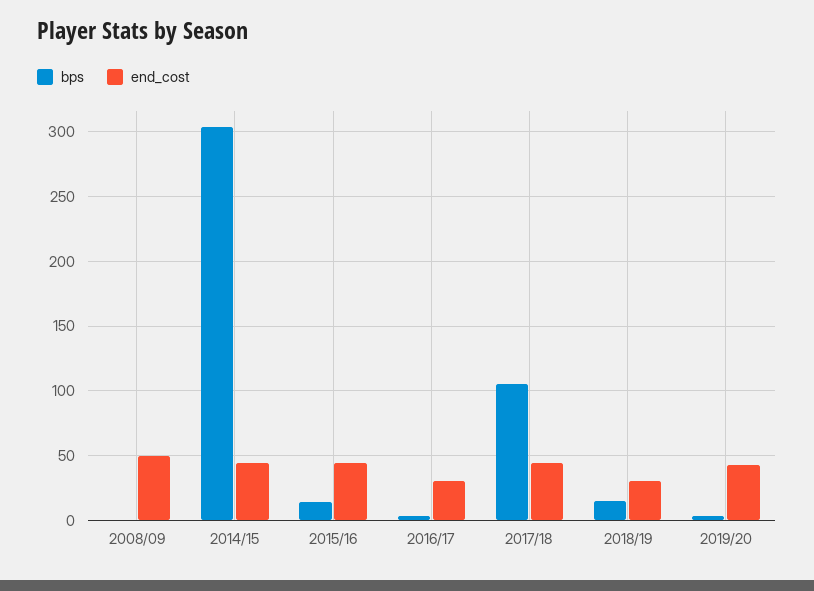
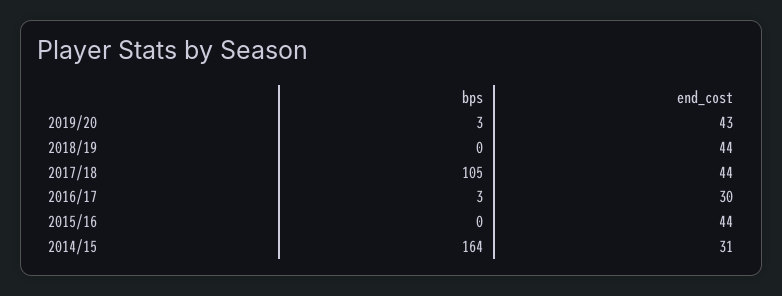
bps, 2008/09: 0 -> none
end_cost, 2008/09: 50 -> none
bps, 2014/15: 305 -> 164
end_cost, 2014/15: 45 -> 31
bps, 2015/16: 15 -> 0
bps, 2018/19: 15 -> 0
end_cost, 2018/19: 30 -> 44

